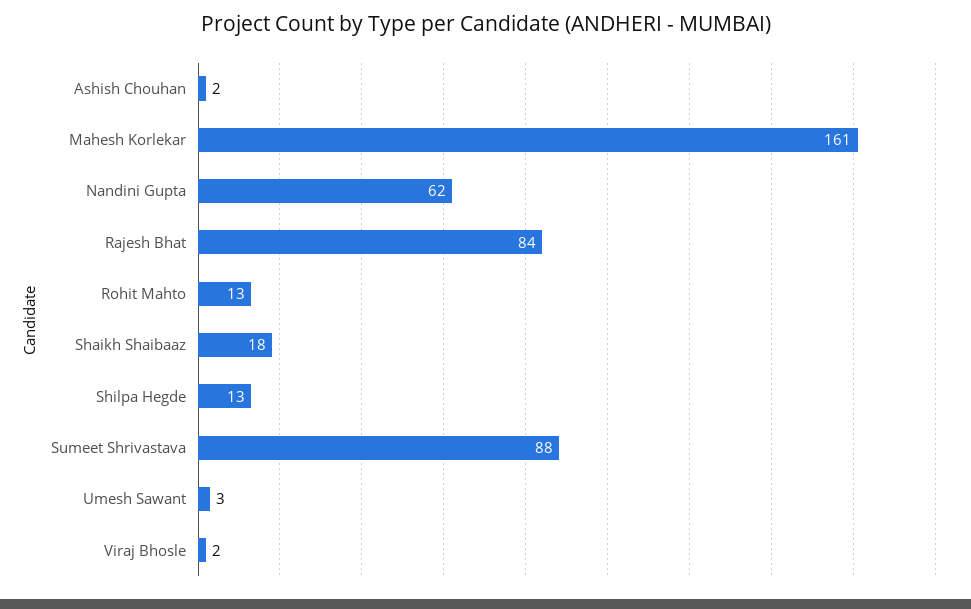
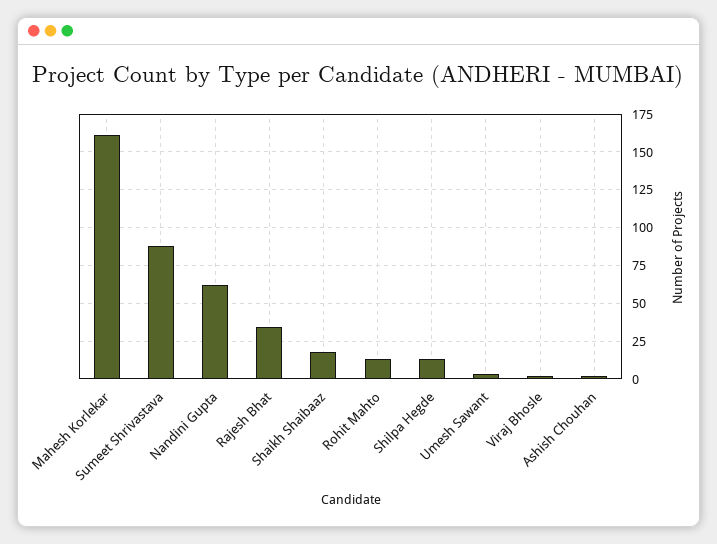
Rajesh Bhat: 84 -> 35

